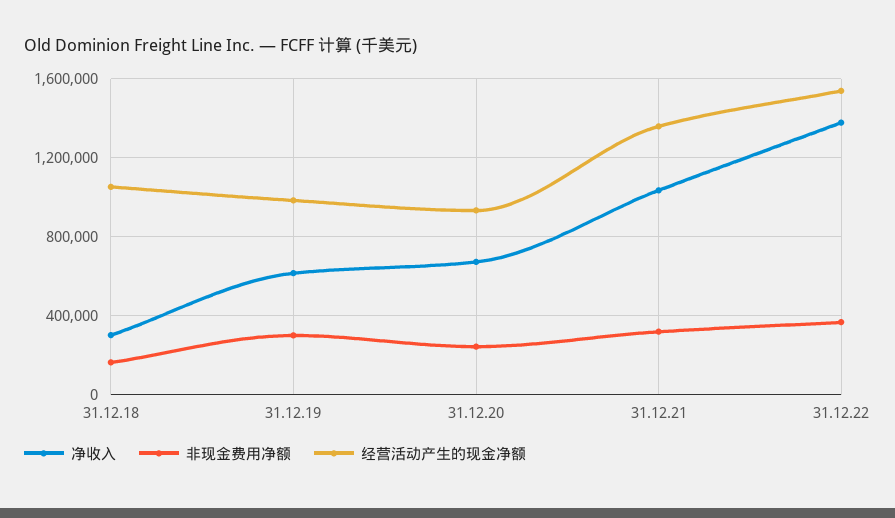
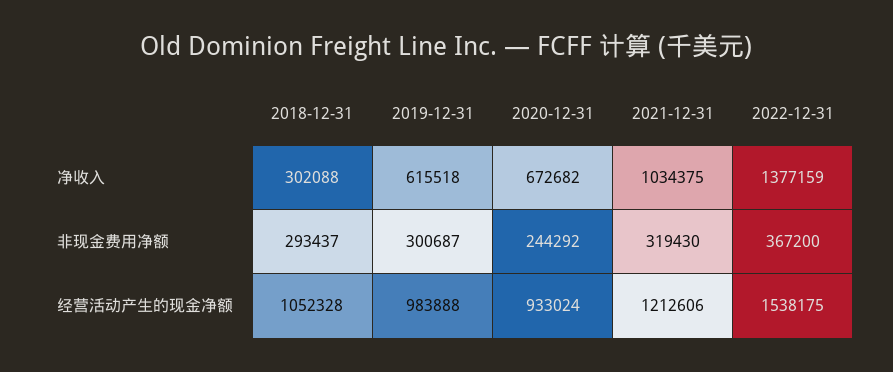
非现金费用净额, 31.12.18: 150000 -> 293437
经营活动产生的现金净额, 31.12.21: 1350000 -> 1212606

